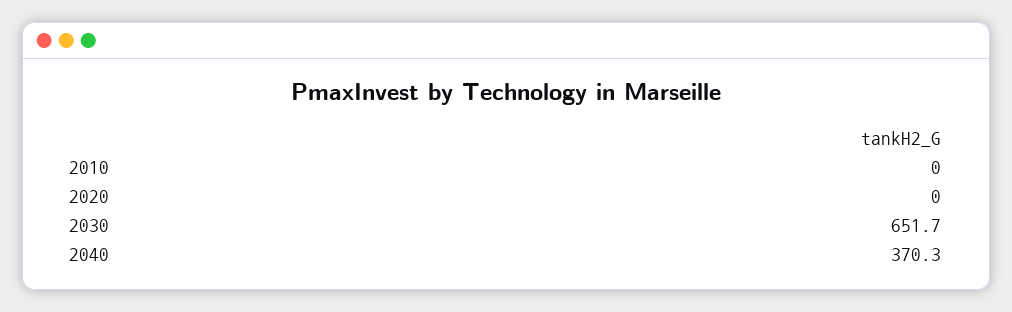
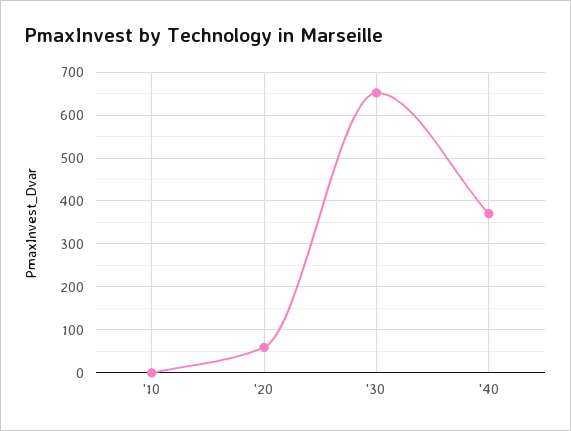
2020: 0 -> 60

